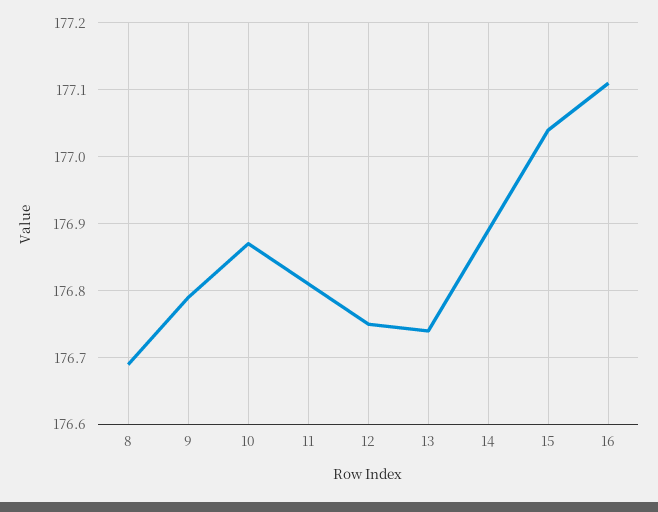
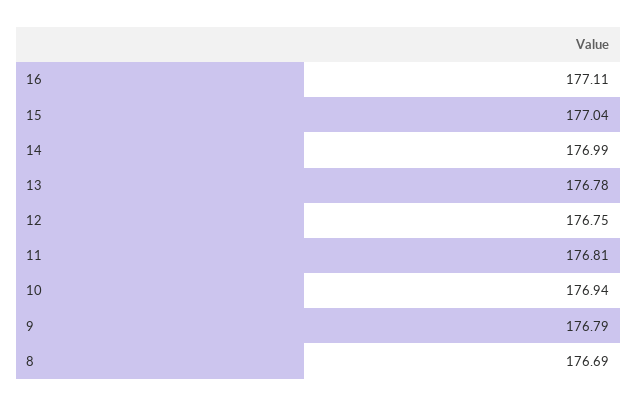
10: 176.87 -> 176.94
13: 176.74 -> 176.78
14: 176.89 -> 176.99

